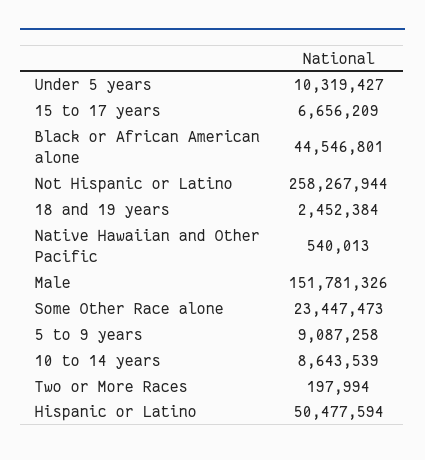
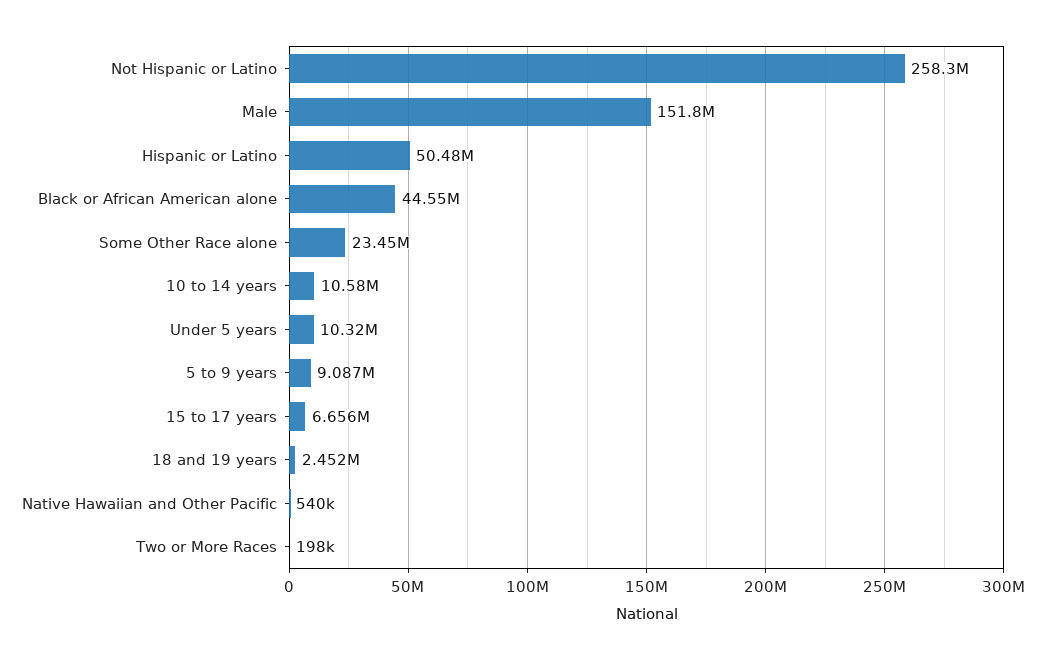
10 to 14 years: 8643539 -> 10580000

